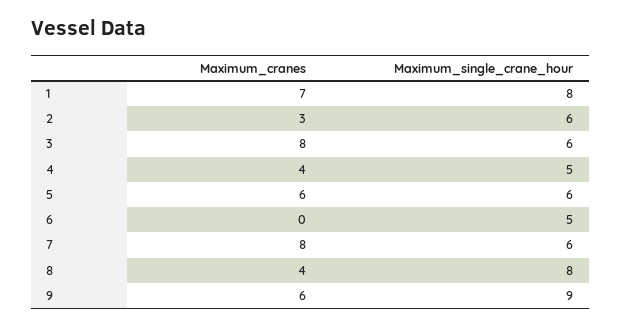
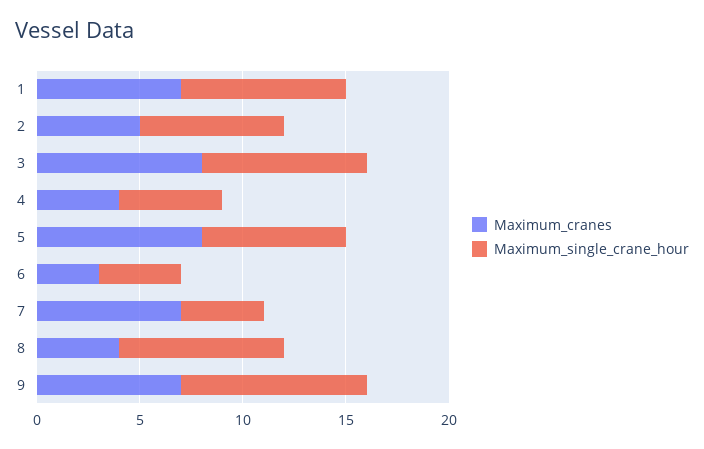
Maximum_cranes, 2: 3 -> 5
Maximum_single_crane_hour, 2: 6 -> 7
Maximum_single_crane_hour, 3: 6 -> 8
Maximum_cranes, 5: 6 -> 8
Maximum_single_crane_hour, 5: 6 -> 7
Maximum_cranes, 6: 0 -> 3
Maximum_single_crane_hour, 6: 5 -> 4
Maximum_cranes, 7: 8 -> 7
Maximum_single_crane_hour, 7: 6 -> 4
Maximum_cranes, 9: 6 -> 7

